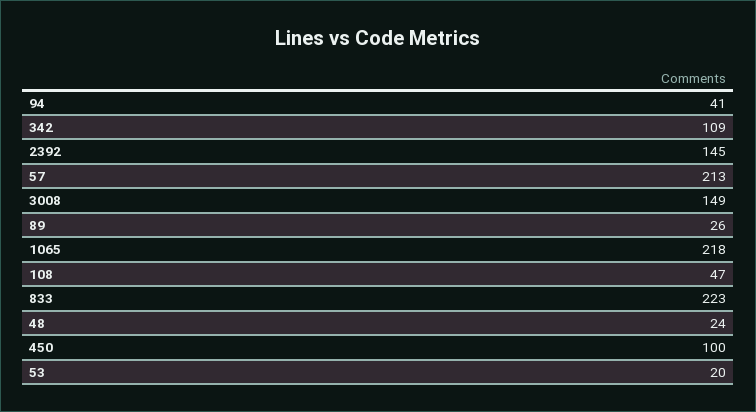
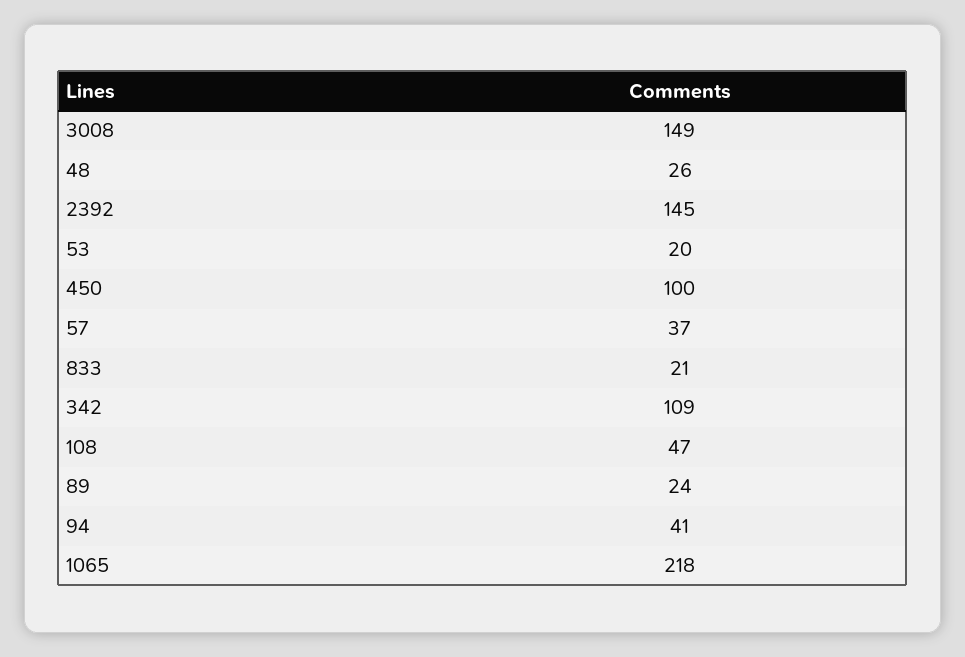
57: 213 -> 37
89: 26 -> 24
833: 223 -> 21
48: 24 -> 26

